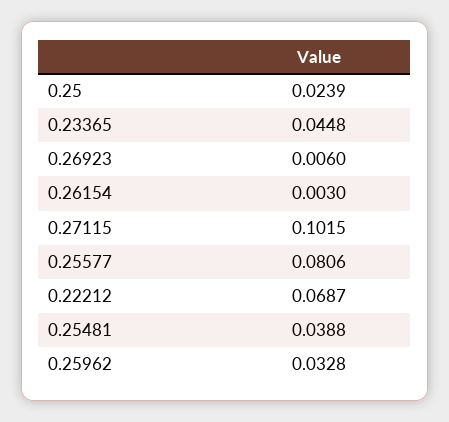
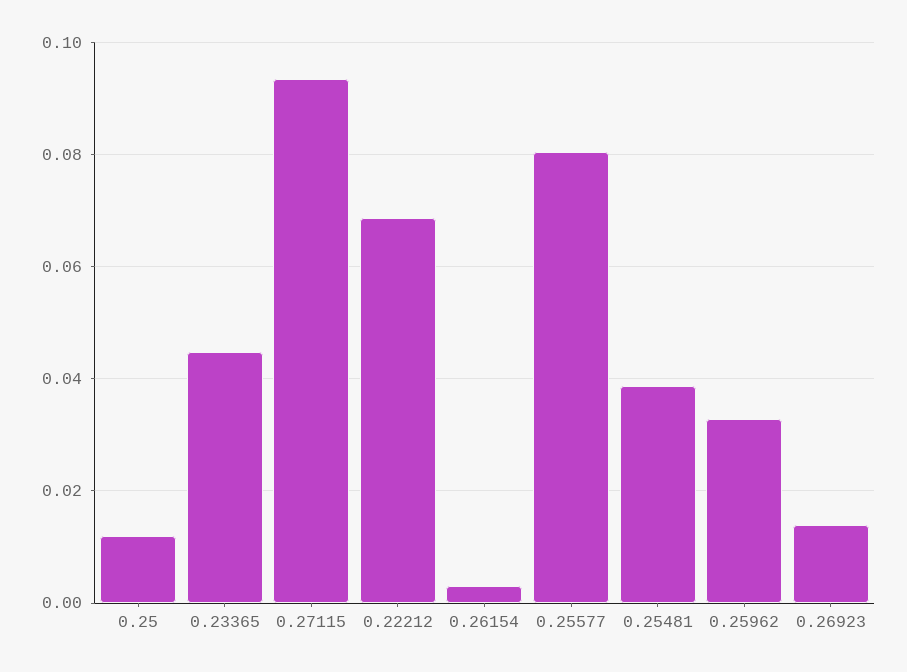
0.25: 0.0239 -> 0.012
0.26923: 0.006 -> 0.014
0.27115: 0.1015 -> 0.094

